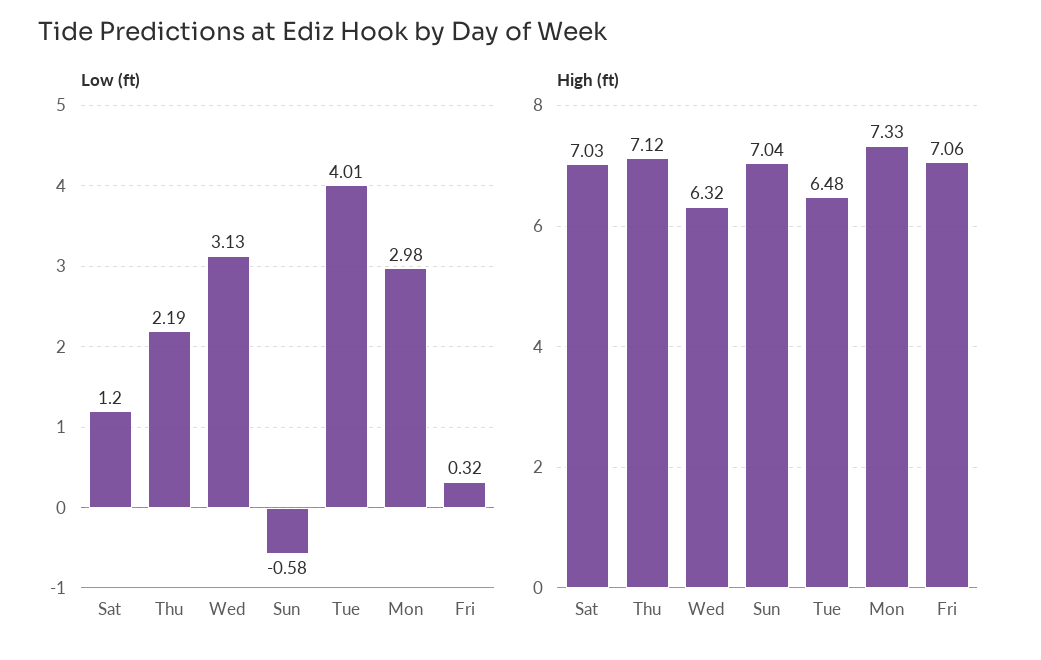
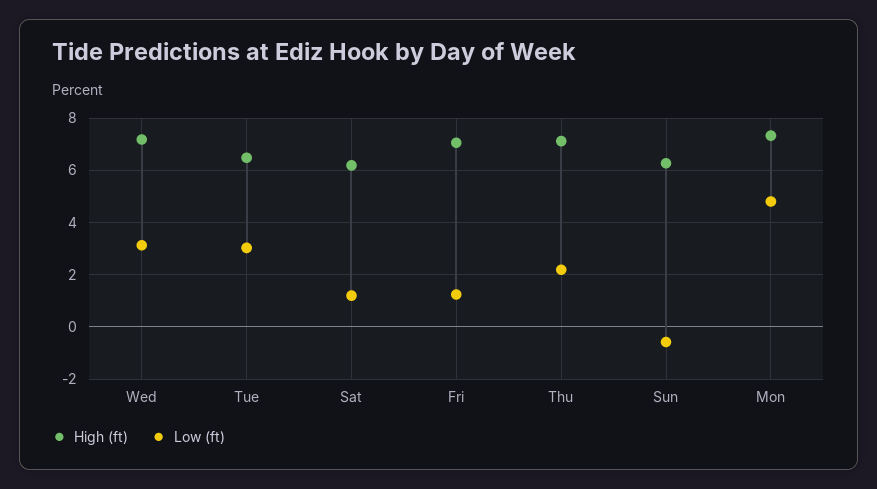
Low (ft), Tue: 4.01 -> 3
Low (ft), Mon: 2.98 -> 4.75
Low (ft), Fri: 0.32 -> 1.25
High (ft), Sat: 7.03 -> 6.25
High (ft), Wed: 6.32 -> 7.25
High (ft), Sun: 7.04 -> 6.25

